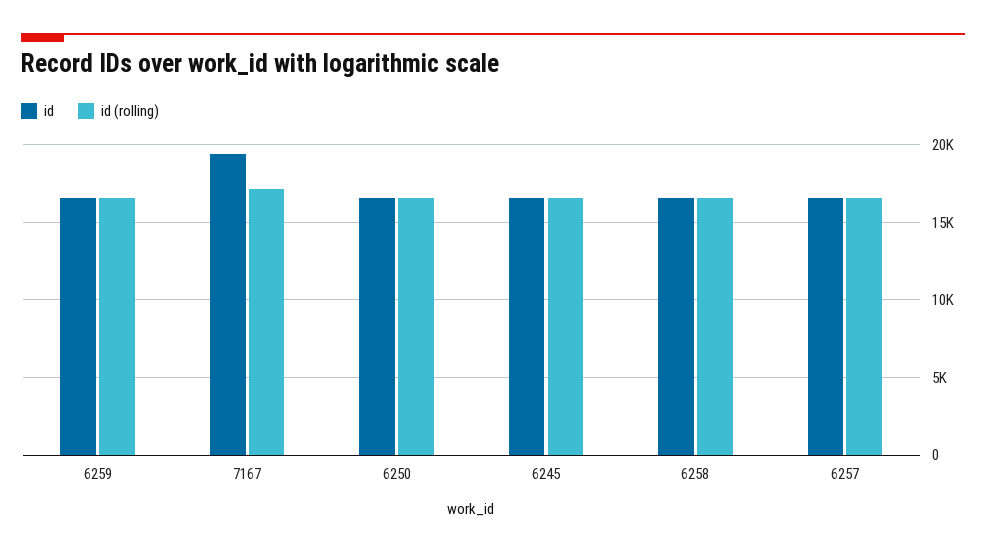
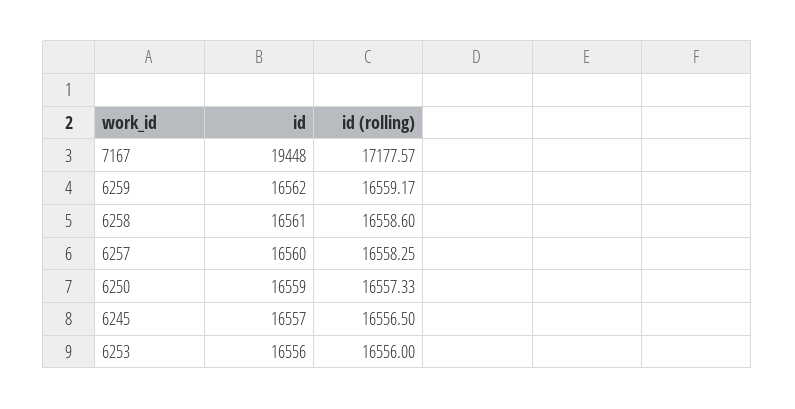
id, 6253: none -> 16556
id (rolling), 6253: none -> 16556

